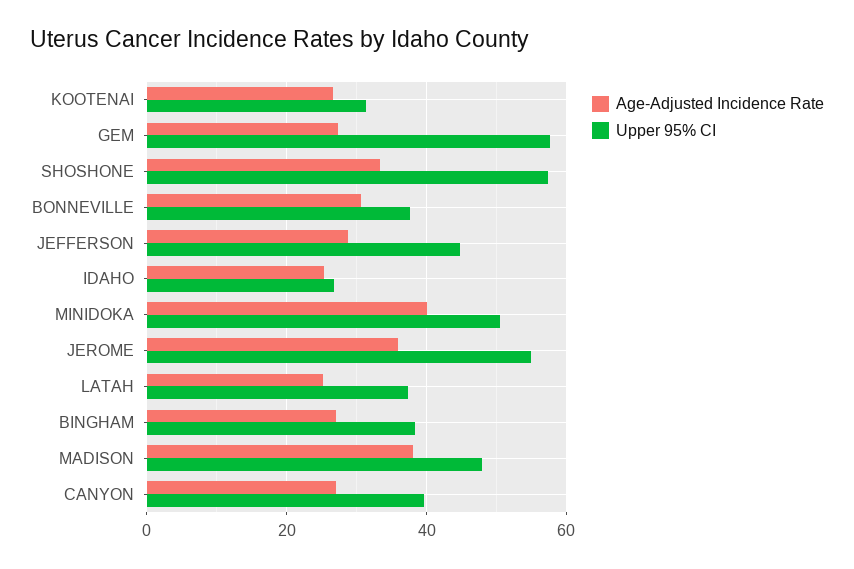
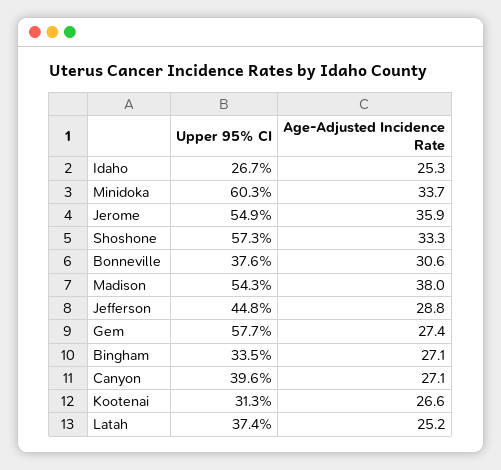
Age-Adjusted Incidence Rate, MINIDOKA: 40 -> 33.7
Upper 95% CI, MINIDOKA: 50 -> 60.3
Upper 95% CI, BINGHAM: 38 -> 33.5
Upper 95% CI, MADISON: 48 -> 54.3

